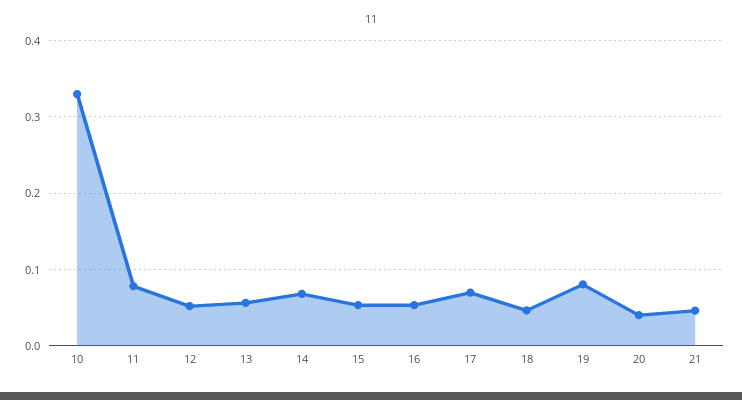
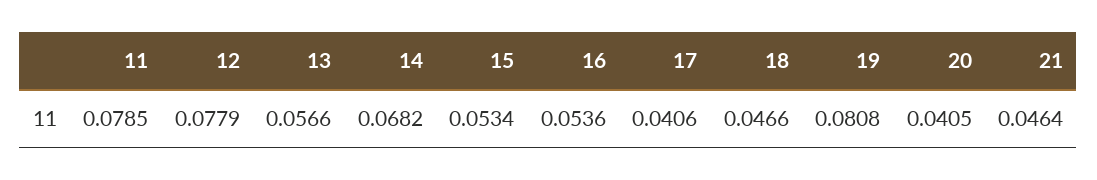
10: 0.33 -> none
12: 0.05 -> 0.0779
17: 0.07 -> 0.0406

